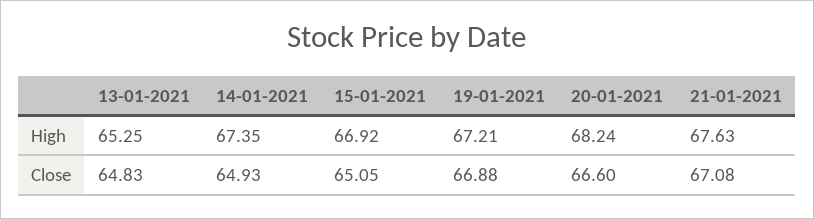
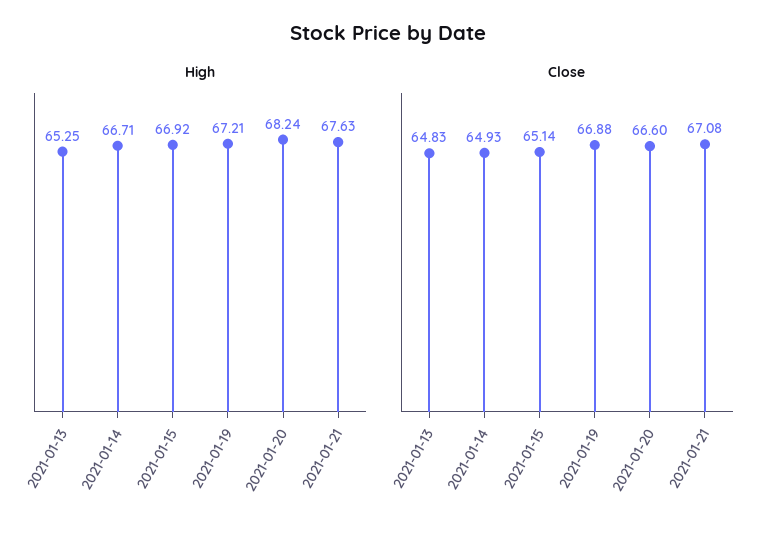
High, 14-01-2021: 67.35 -> 66.71
Close, 15-01-2021: 65.05 -> 65.14

